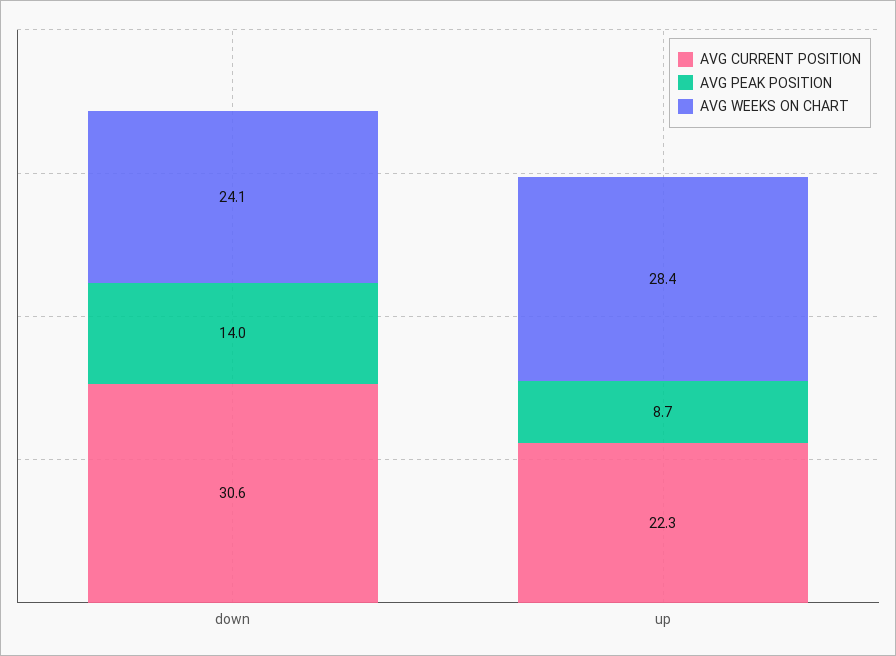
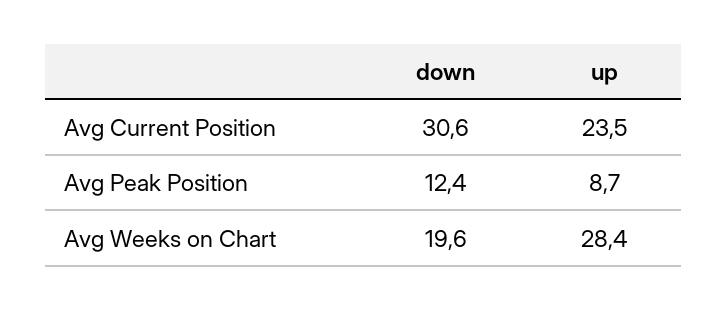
AVG PEAK POSITION, down: 14 -> 12.4
AVG WEEKS ON CHART, down: 24.1 -> 19.6
AVG CURRENT POSITION, up: 22.3 -> 23.5

